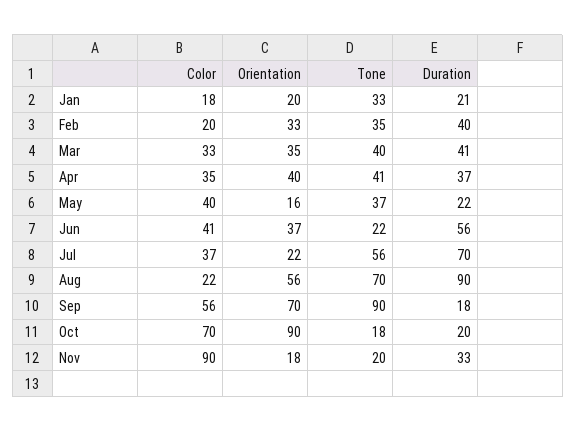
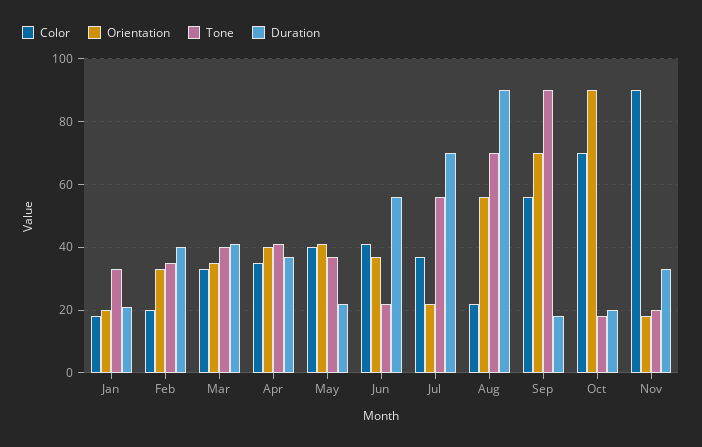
Orientation, May: 16 -> 40

